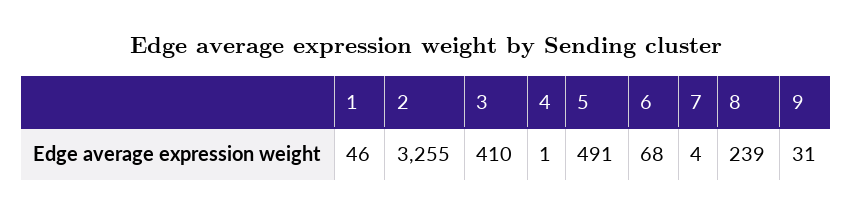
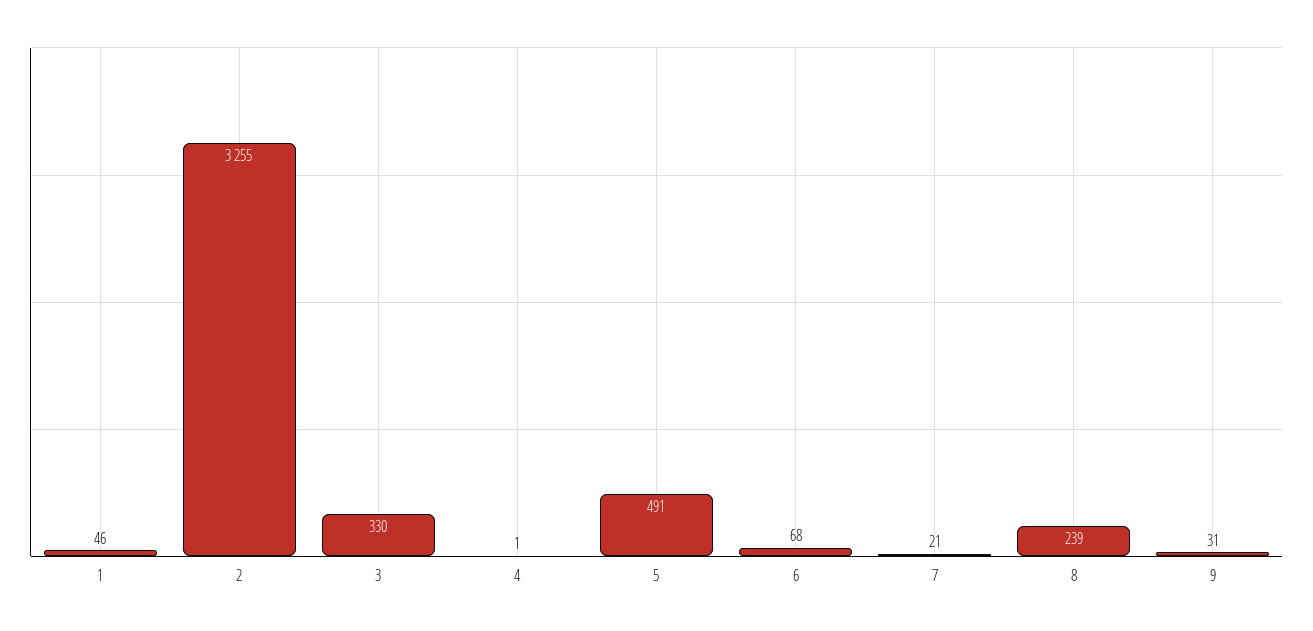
3: 410 -> 330
7: 4 -> 21

